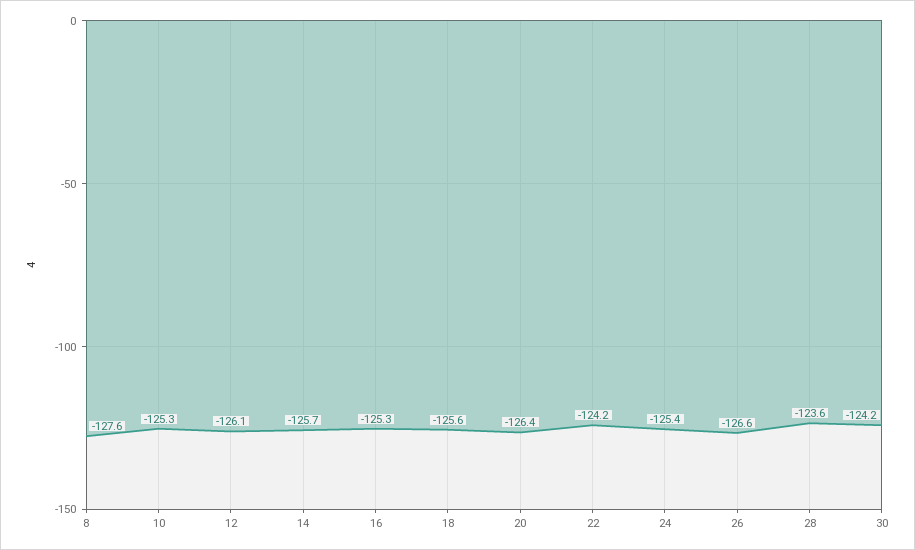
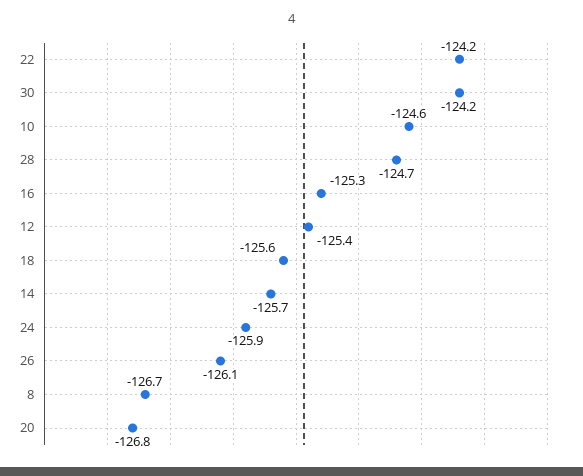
8: -127.6 -> -126.7
10: -125.3 -> -124.6
12: -126.1 -> -125.4
20: -126.4 -> -126.8
24: -125.4 -> -125.9
26: -126.6 -> -126.1
28: -123.6 -> -124.7

